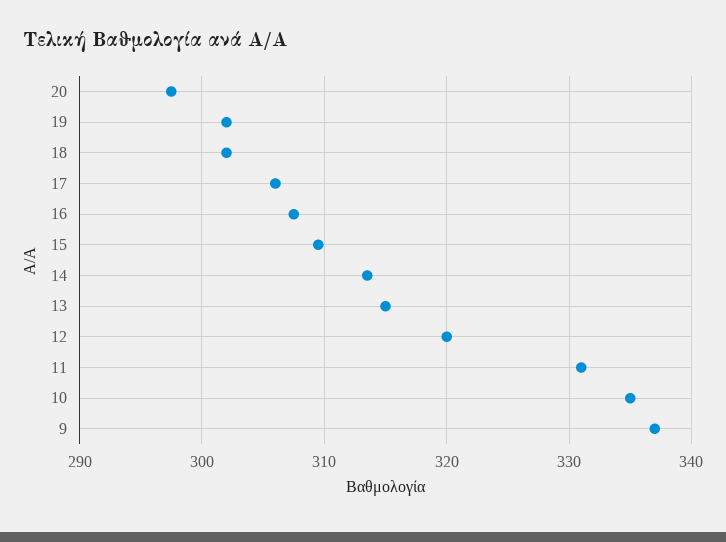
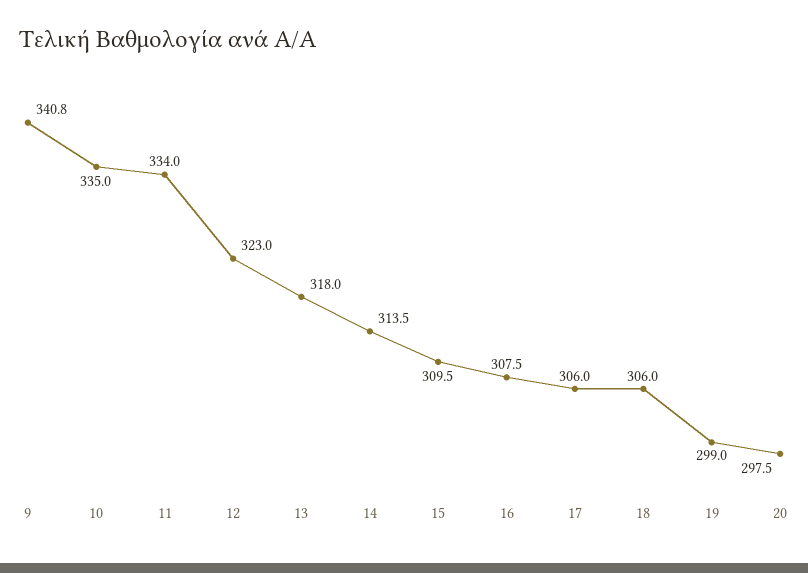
19: 302 -> 299
18: 302 -> 306
13: 315 -> 318
12: 320 -> 323
11: 331 -> 334
9: 337 -> 340.8

